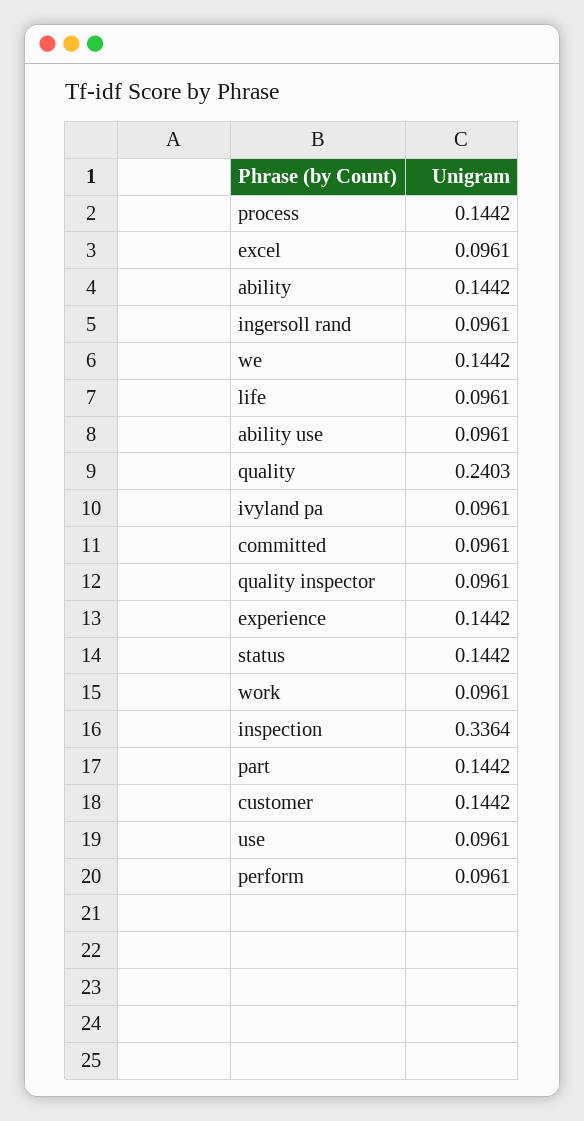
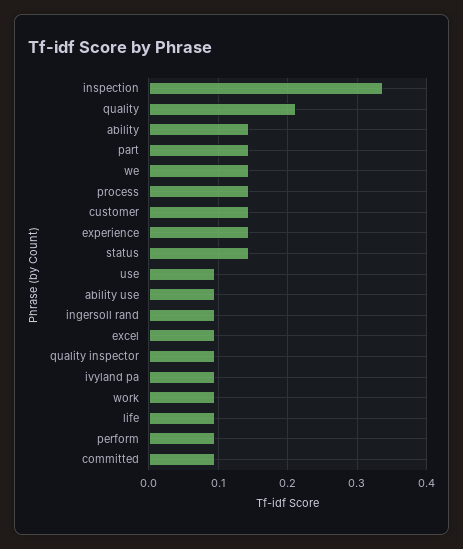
quality: 0.2403 -> 0.21

